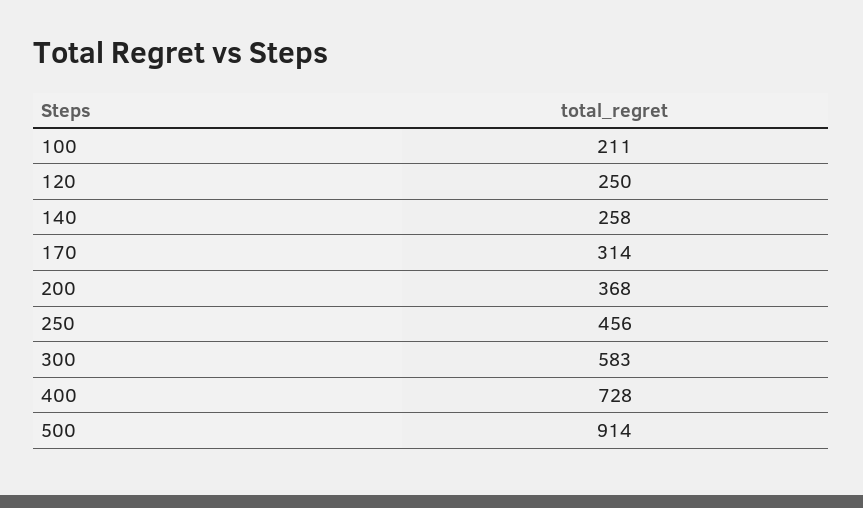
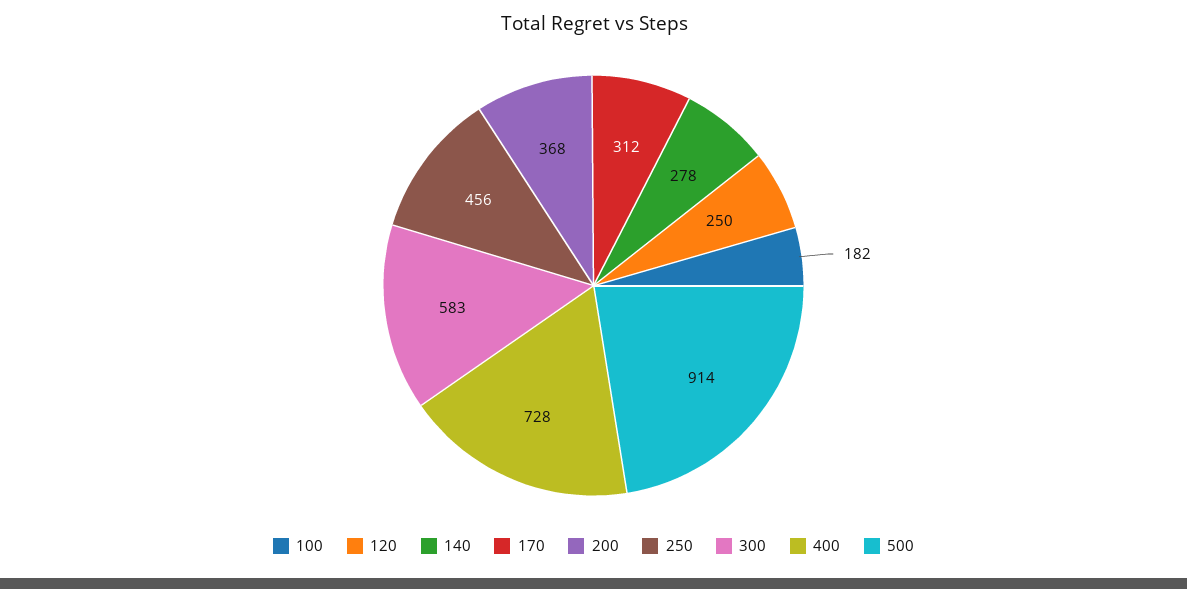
100: 211 -> 182
140: 258 -> 278
170: 314 -> 312

